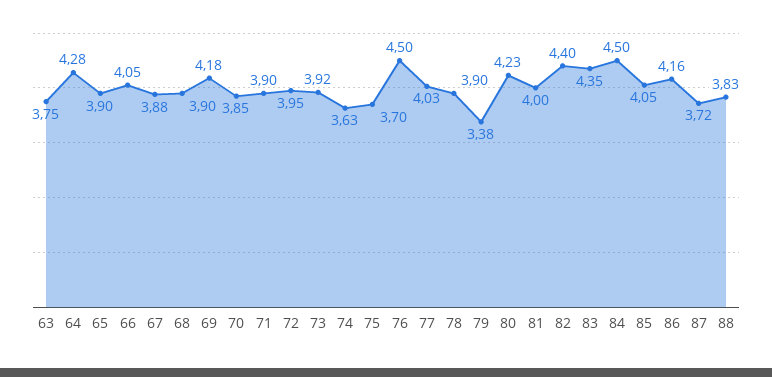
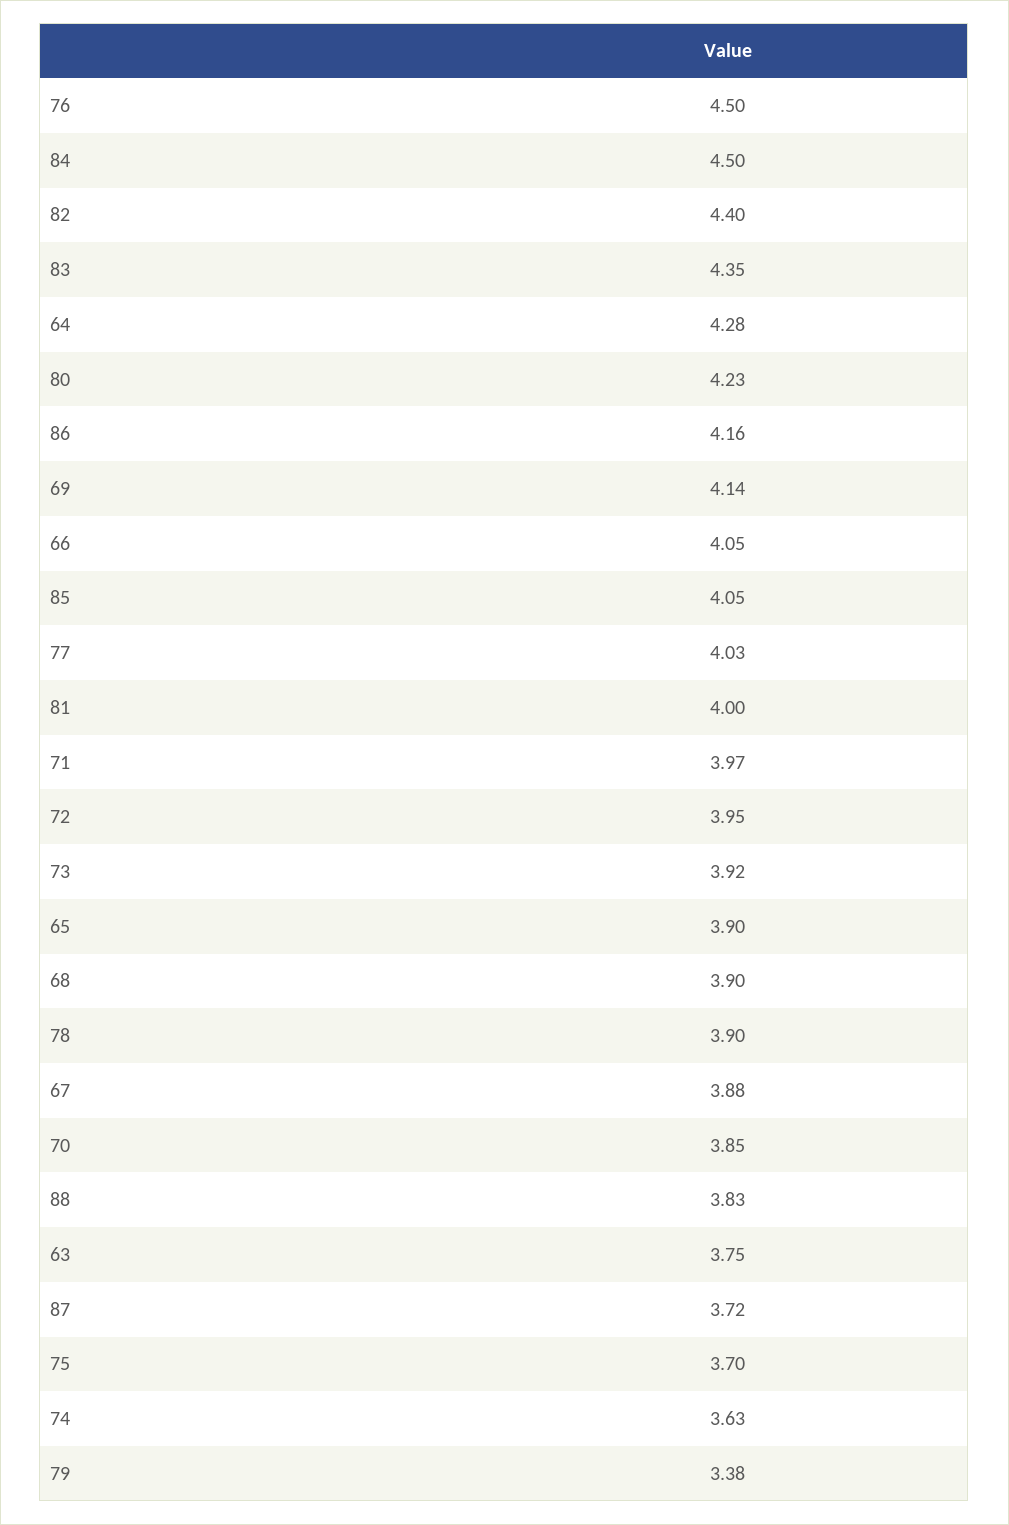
69: 4.18 -> 4.14
71: 3.9 -> 3.97

